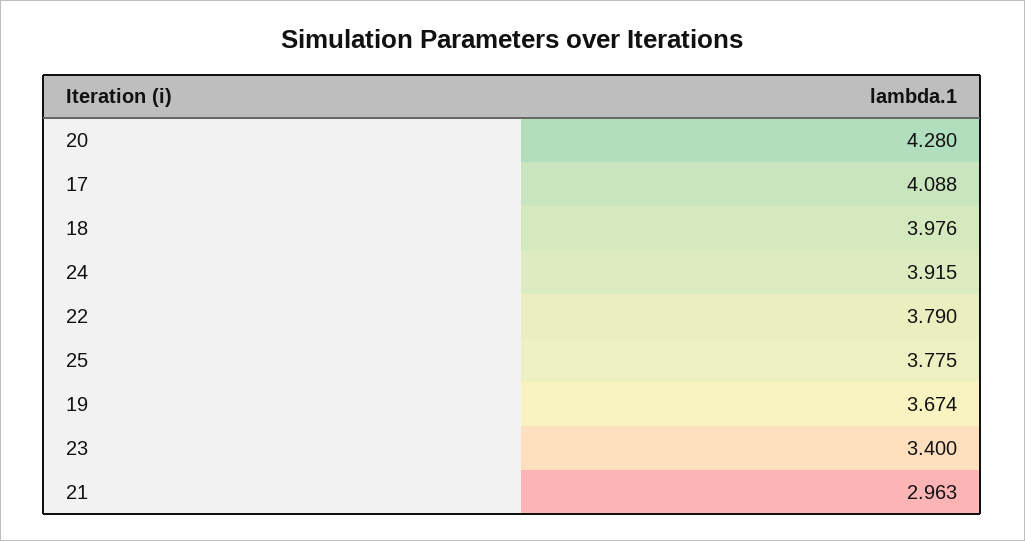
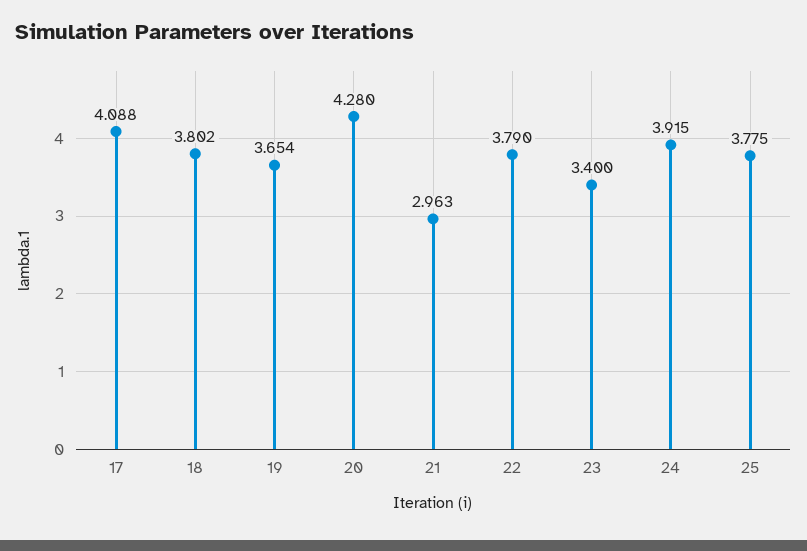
18: 3.976 -> 3.802
19: 3.674 -> 3.654

